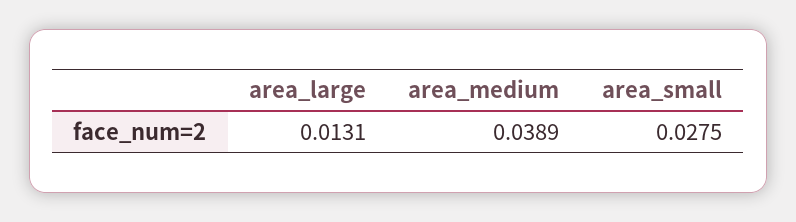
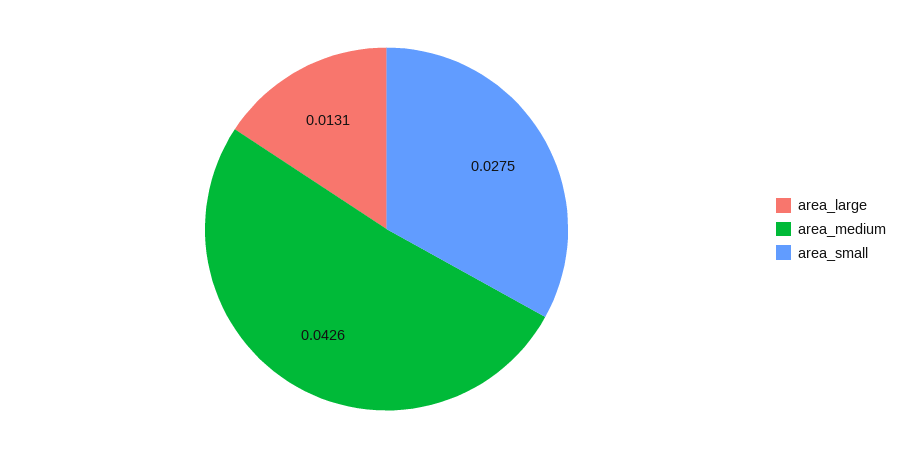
area_medium: 0.0389 -> 0.0426

